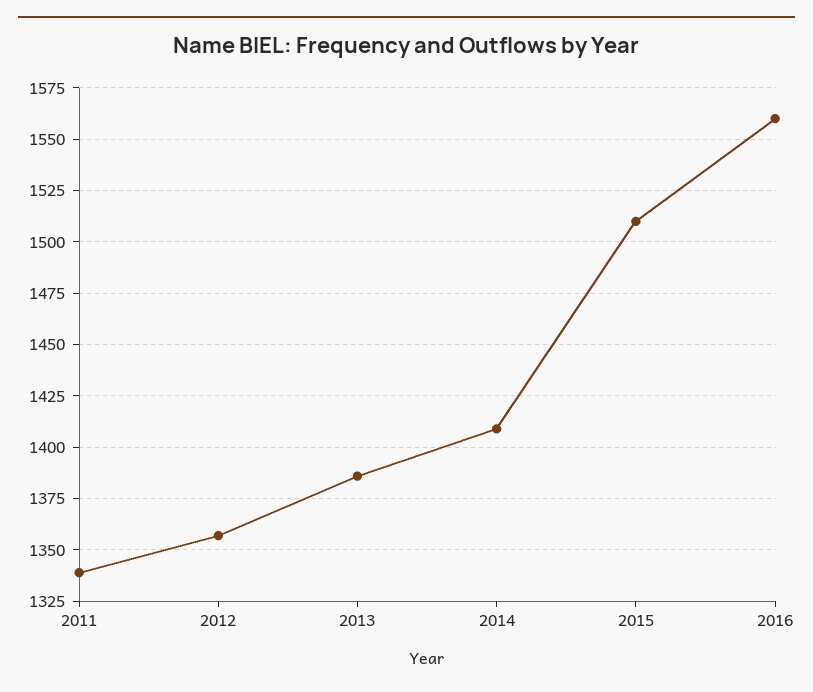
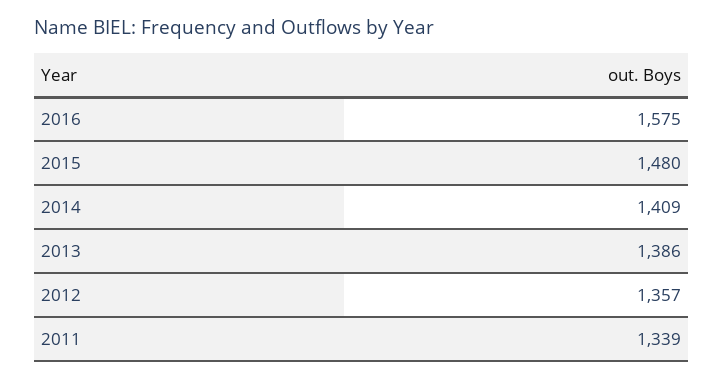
2015: 1510 -> 1480
2016: 1560 -> 1575

